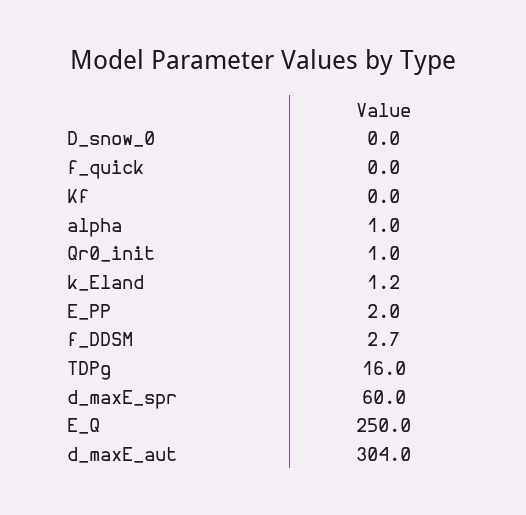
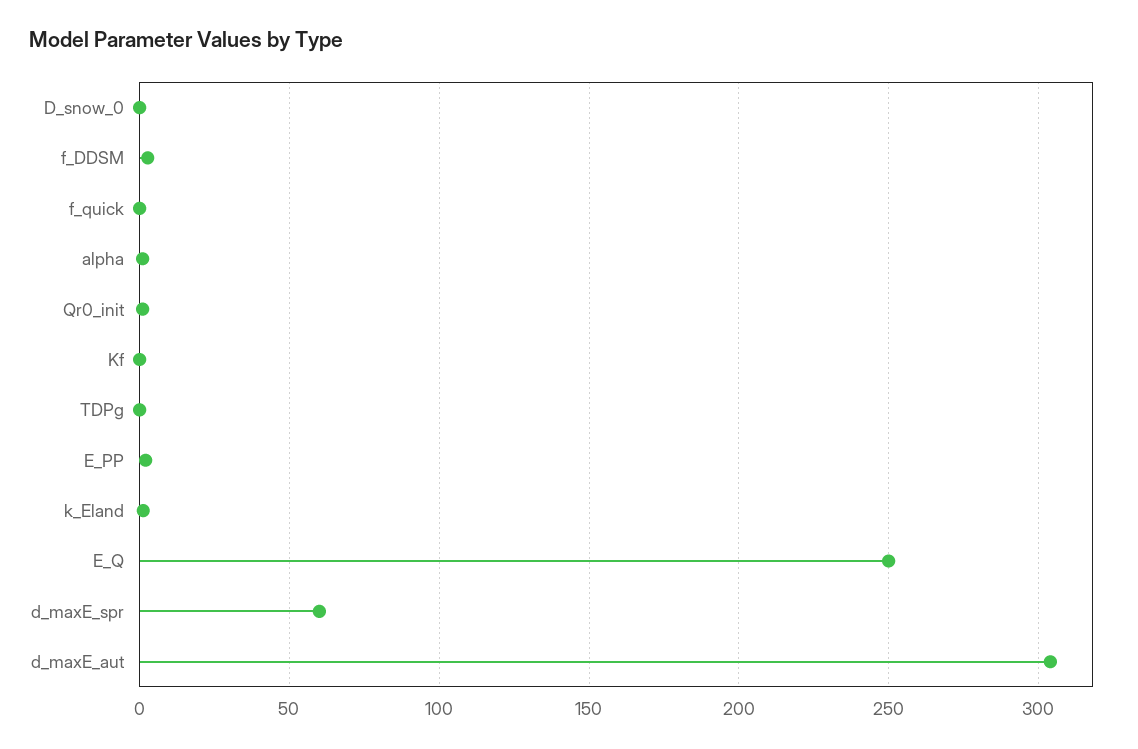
TDPg: 16 -> 0

